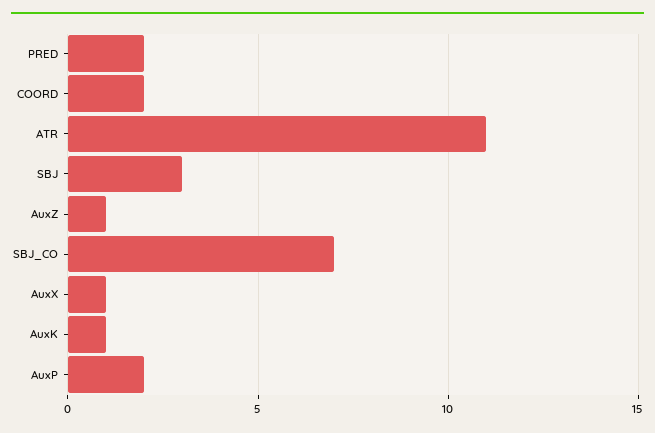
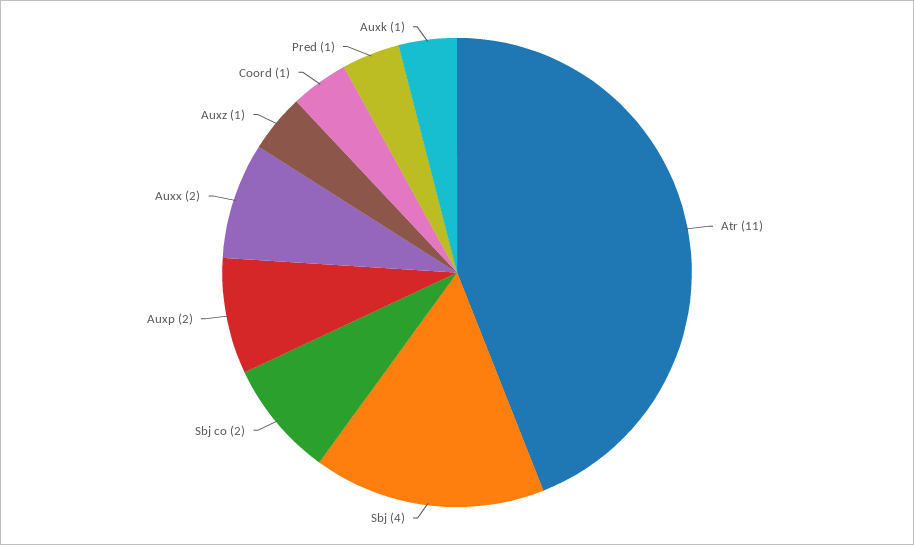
PRED: 2 -> 1
COORD: 2 -> 1
SBJ: 3 -> 4
SBJ_CO: 7 -> 2
AuxX: 1 -> 2

